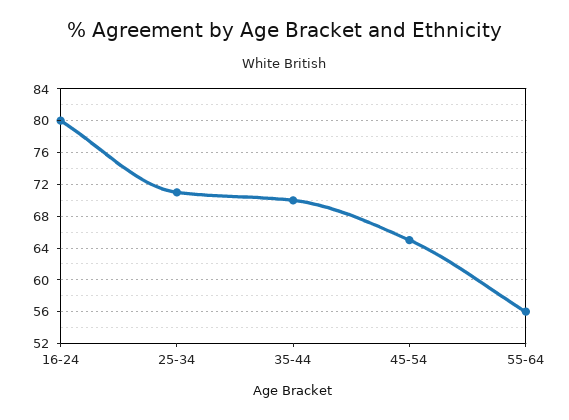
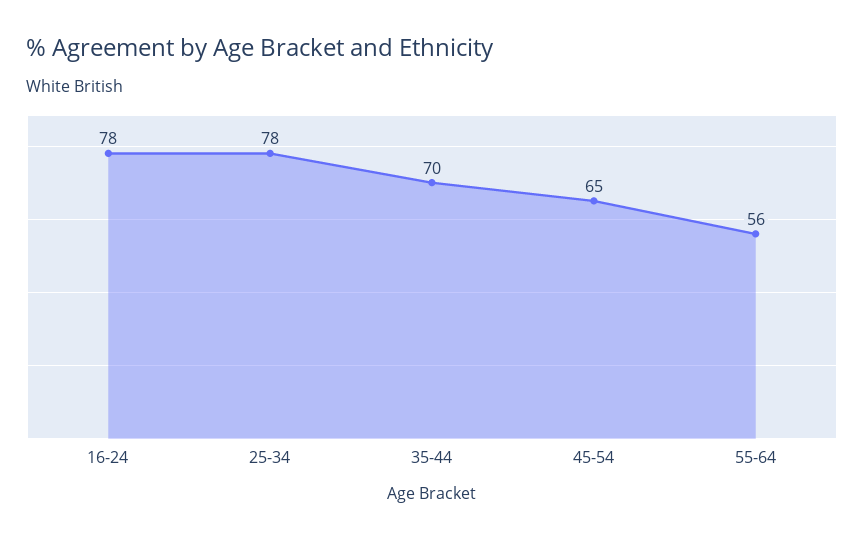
16-24: 80 -> 78
25-34: 71 -> 78

